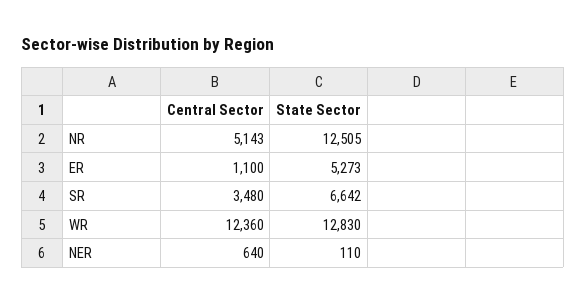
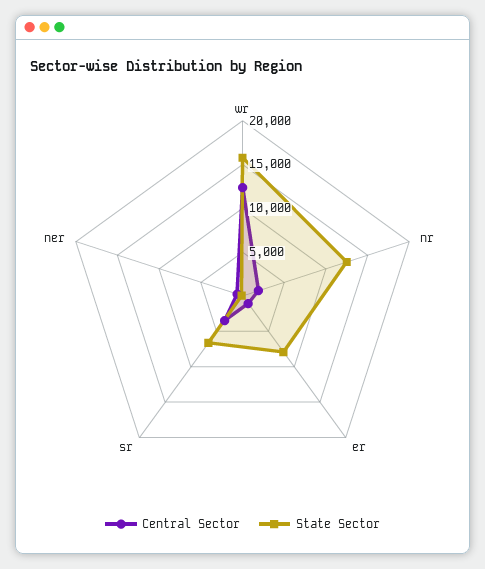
Central Sector, NR: 5143 -> 2000
State Sector, ER: 5273 -> 8000
State Sector, WR: 12830 -> 16000

